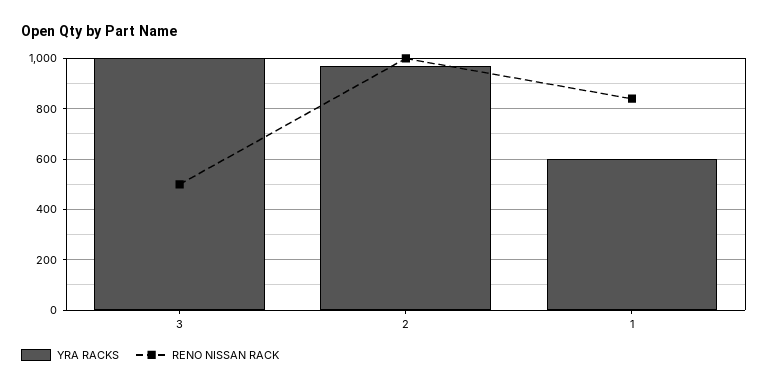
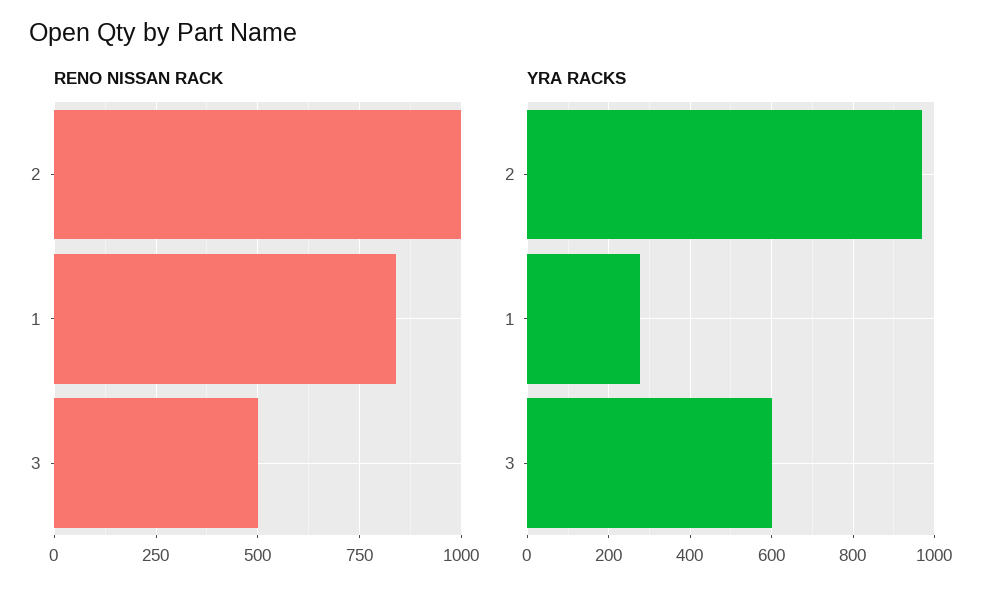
YRA RACKS, 3: 1000 -> 600
YRA RACKS, 1: 600 -> 280

